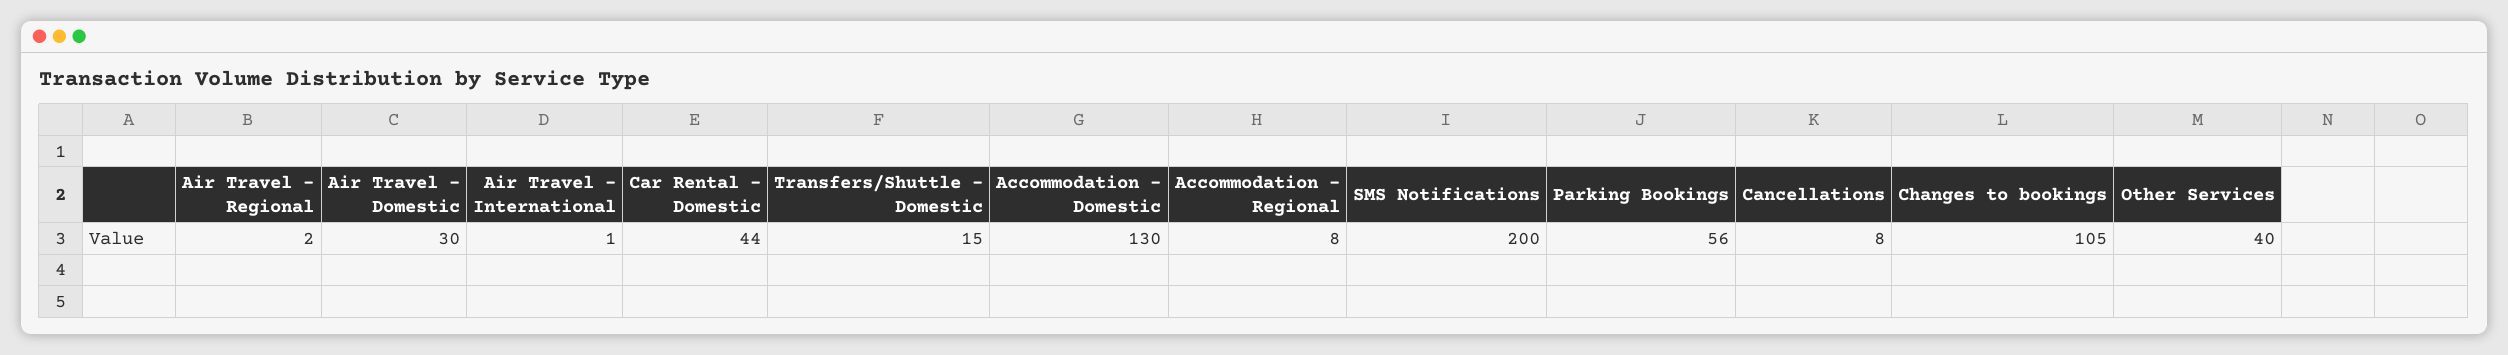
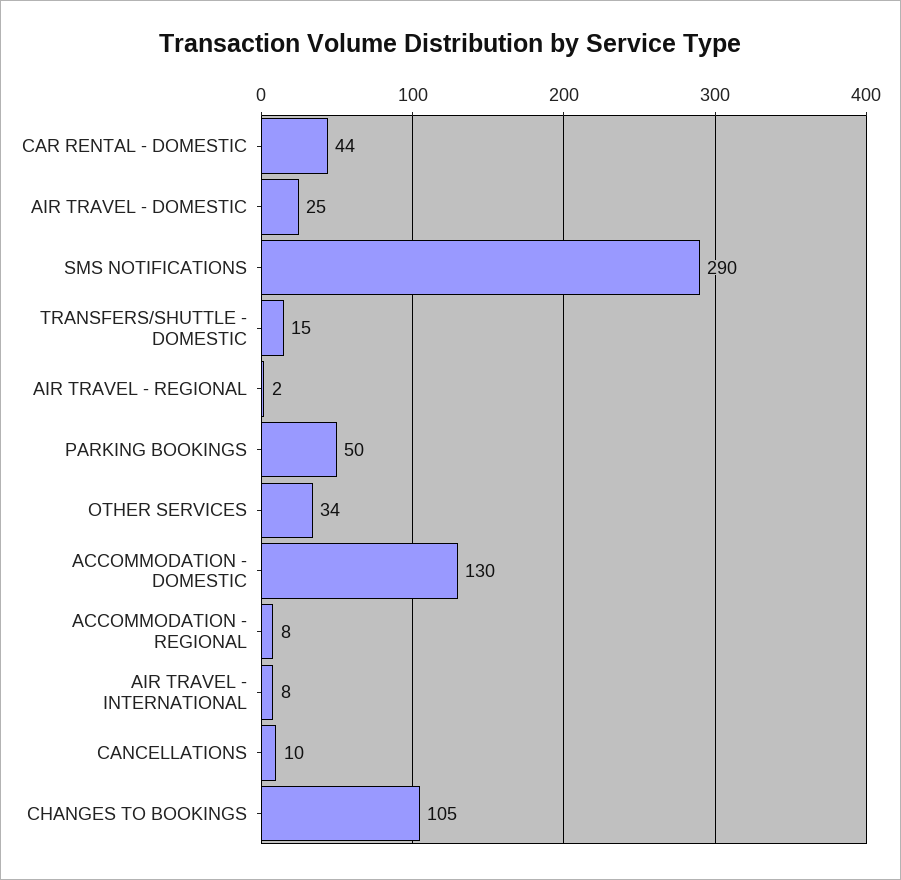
Air Travel - Domestic: 30 -> 25
Air Travel - International: 1 -> 8
SMS Notifications: 200 -> 290
Parking Bookings: 56 -> 50
Cancellations: 8 -> 10
Other Services: 40 -> 34

